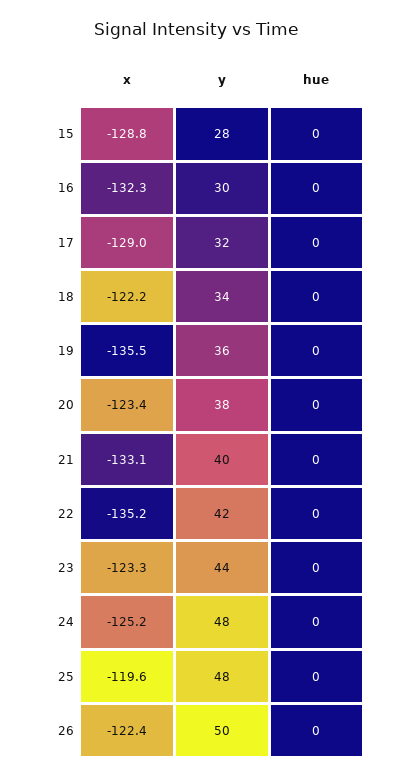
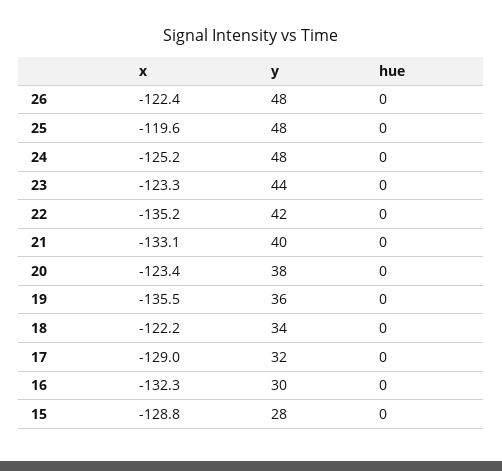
y, 26: 50 -> 48

